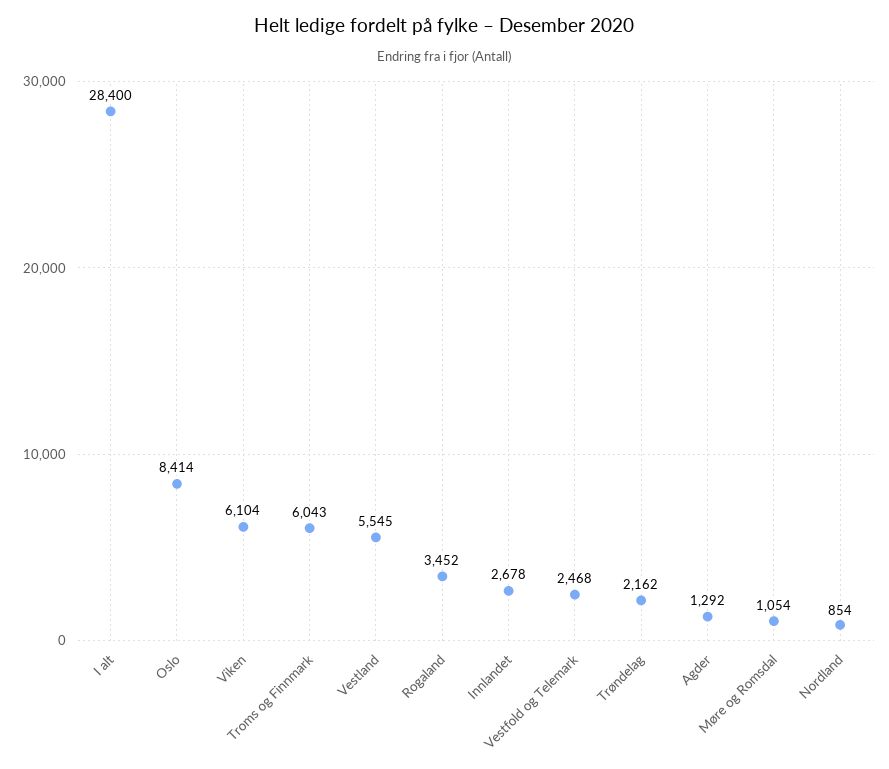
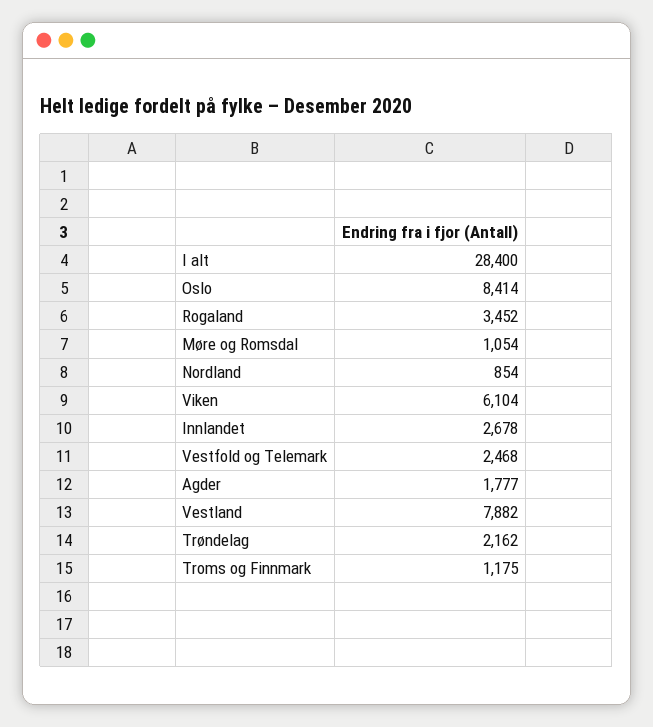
Troms og Finnmark: 6043 -> 1175
Vestland: 5545 -> 7882
Agder: 1292 -> 1777

